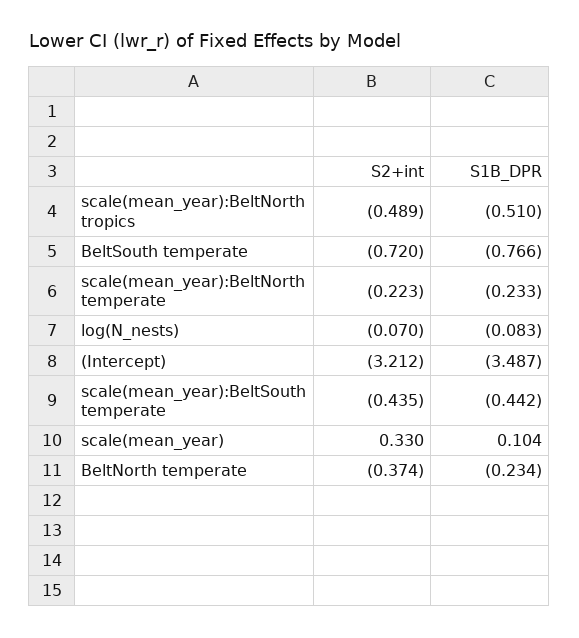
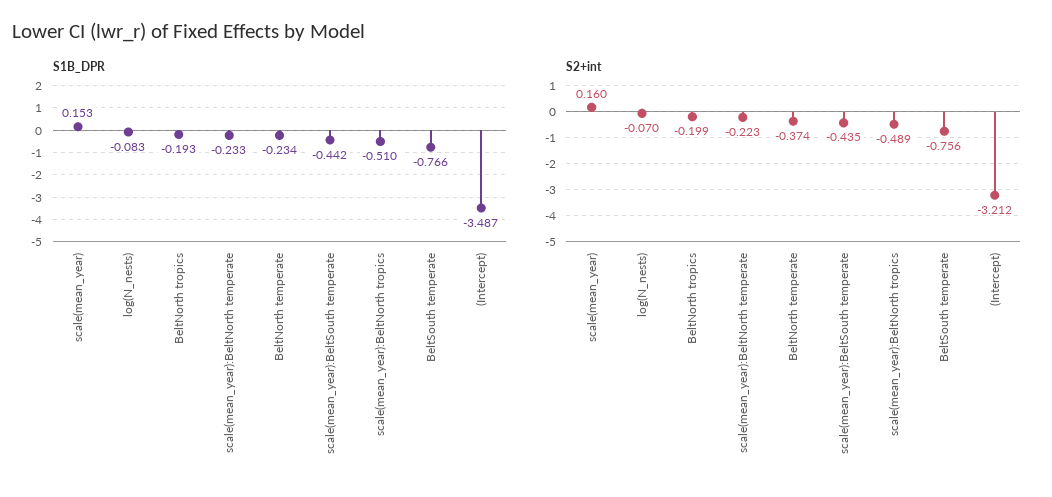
S2+int, BeltSouth temperate: -0.72 -> -0.756
S2+int, scale(mean_year): 0.33 -> 0.16
S1B_DPR, scale(mean_year): 0.104 -> 0.153
S1B_DPR, BeltNorth tropics: none -> -0.193
S2+int, BeltNorth tropics: none -> -0.199

